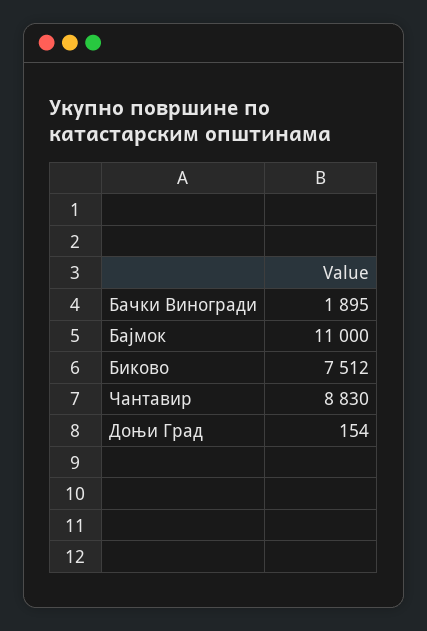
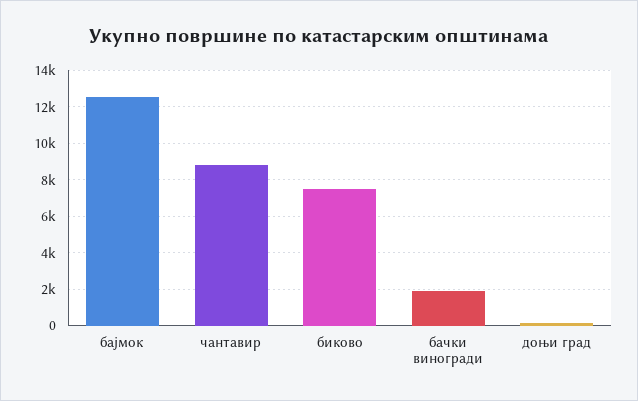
Бајмок: 11000 -> 12500

